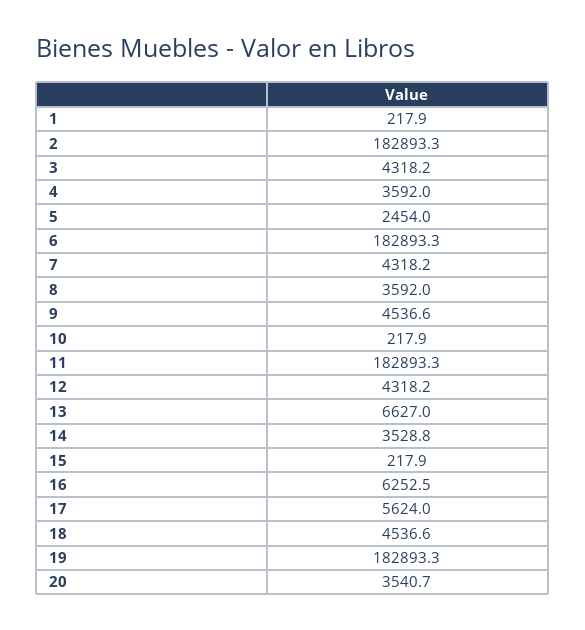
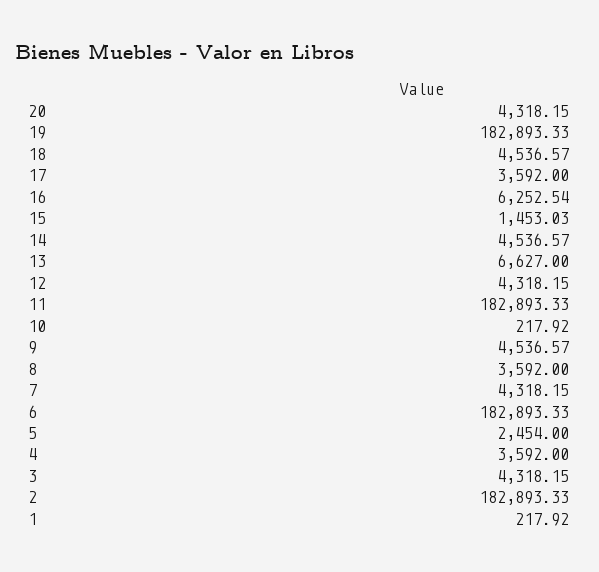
14: 3528.8 -> 4536.57
15: 217.9 -> 1453.03
17: 5624 -> 3592
20: 3540.7 -> 4318.15

